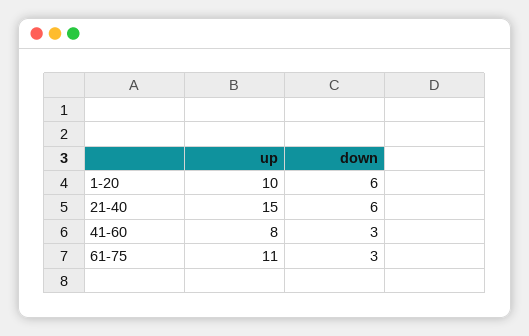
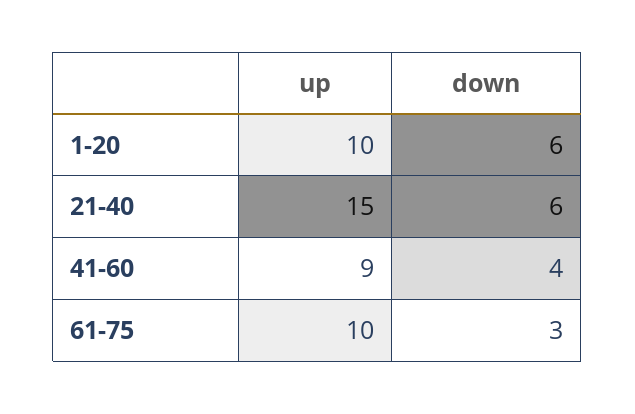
up, 41-60: 8 -> 9
down, 41-60: 3 -> 4
up, 61-75: 11 -> 10

